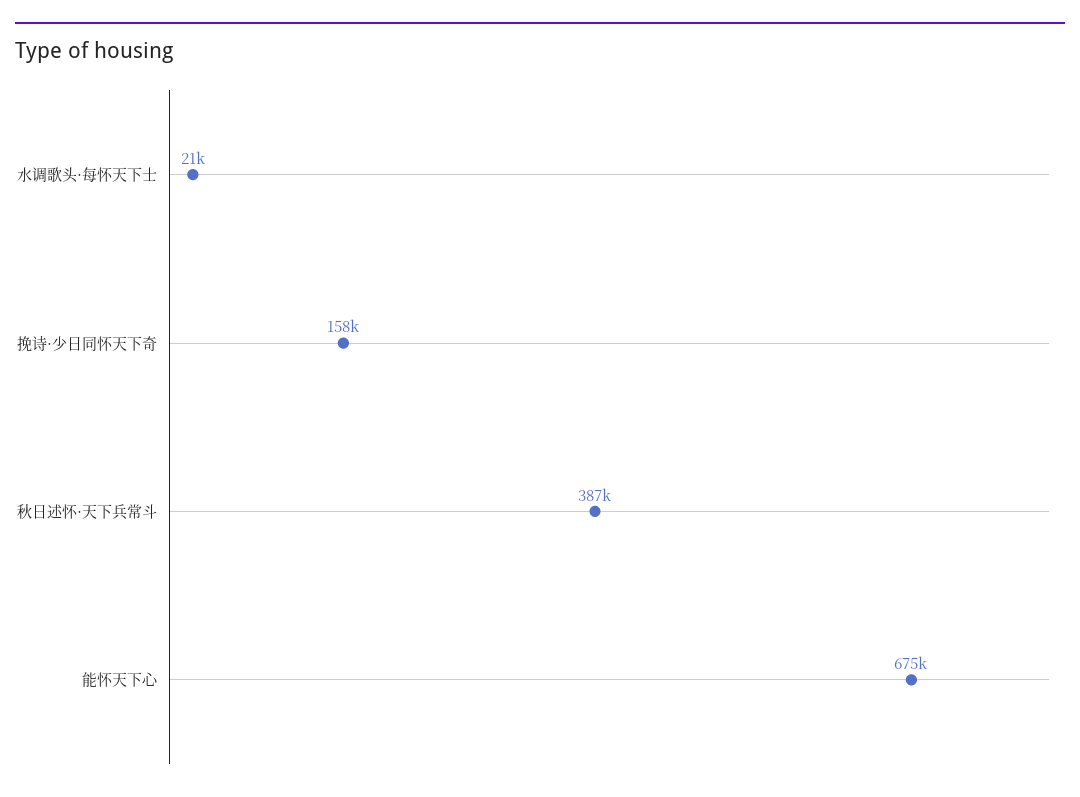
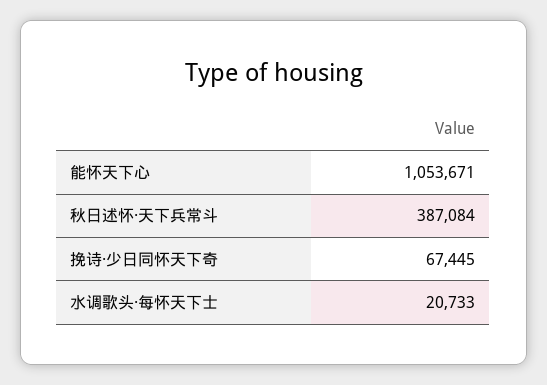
挽诗·少日同怀天下奇: 158000 -> 67445
能怀天下心: 675000 -> 1053671

